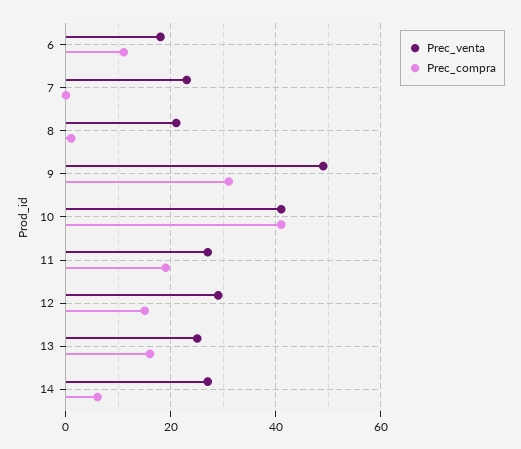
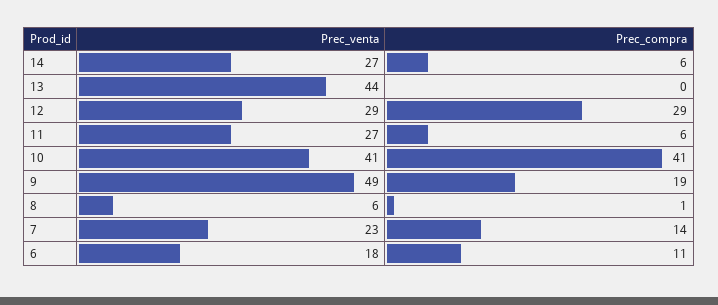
Prec_compra, 7: 0 -> 14
Prec_venta, 8: 20 -> 6
Prec_compra, 9: 30 -> 19
Prec_compra, 11: 20 -> 6
Prec_compra, 12: 15 -> 29
Prec_venta, 13: 25 -> 44
Prec_compra, 13: 15 -> 0

